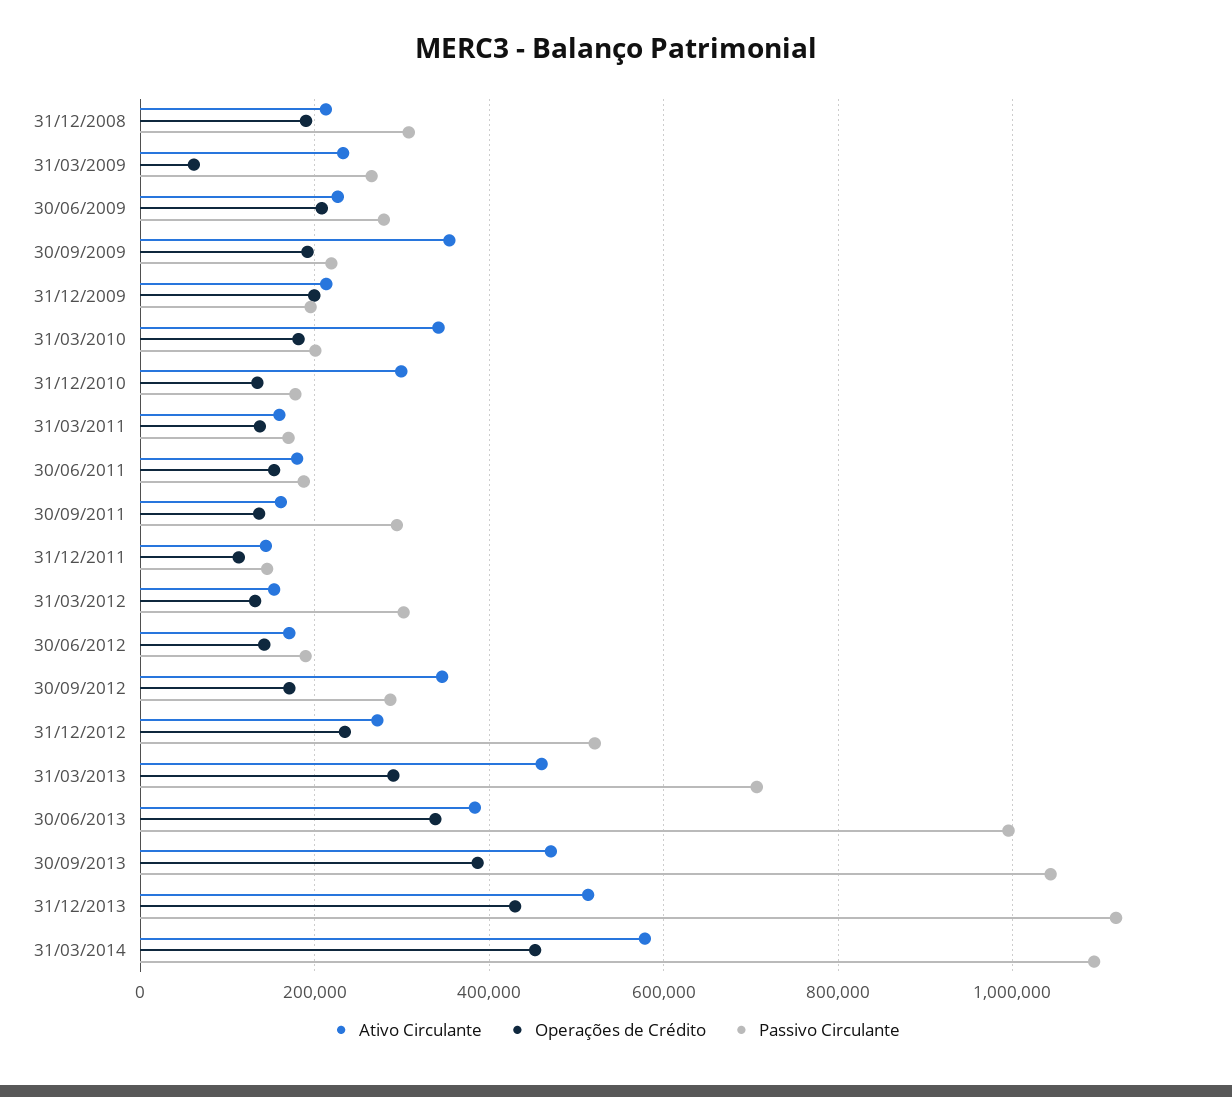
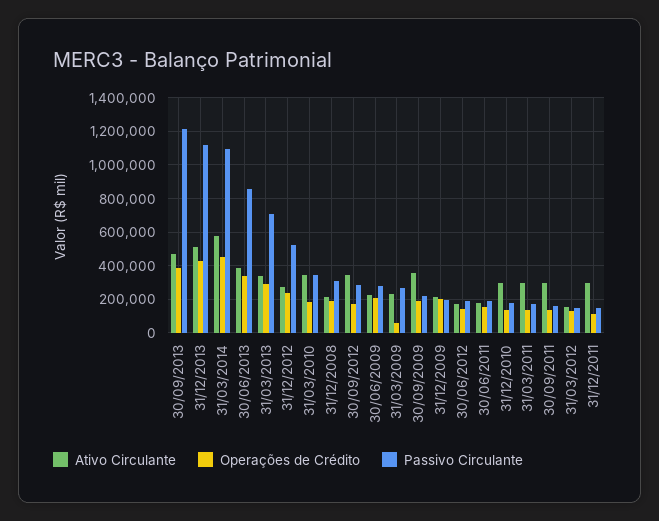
Passivo Circulante, 31/03/2010: 200000 -> 350000
Ativo Circulante, 31/03/2011: 160000 -> 300000
Ativo Circulante, 30/09/2011: 160000 -> 300000
Passivo Circulante, 30/09/2011: 300000 -> 150000
Ativo Circulante, 31/12/2011: 140000 -> 300000
Passivo Circulante, 31/03/2012: 300000 -> 150000
Ativo Circulante, 31/03/2013: 460000 -> 350000
Passivo Circulante, 30/06/2013: 1000000 -> 850000
Passivo Circulante, 30/09/2013: 1040000 -> 1200000

